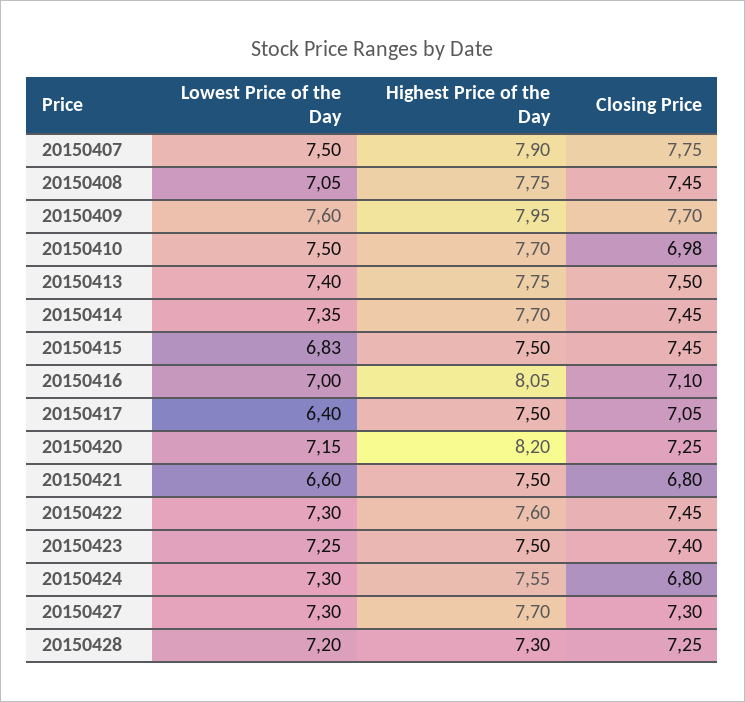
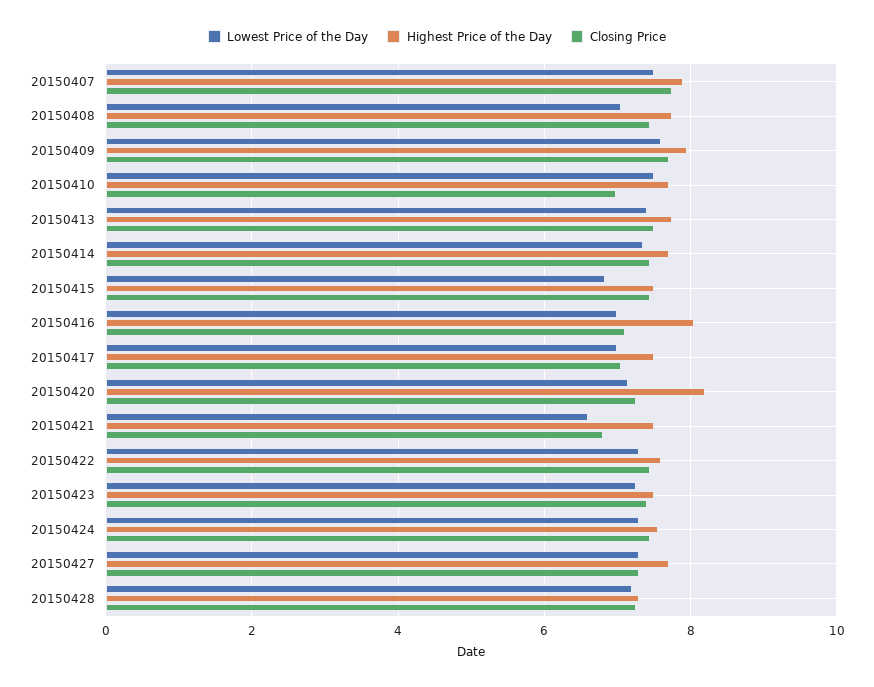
Lowest Price of the Day, 20150417: 6.4 -> 7
Closing Price, 20150424: 6.8 -> 7.4

